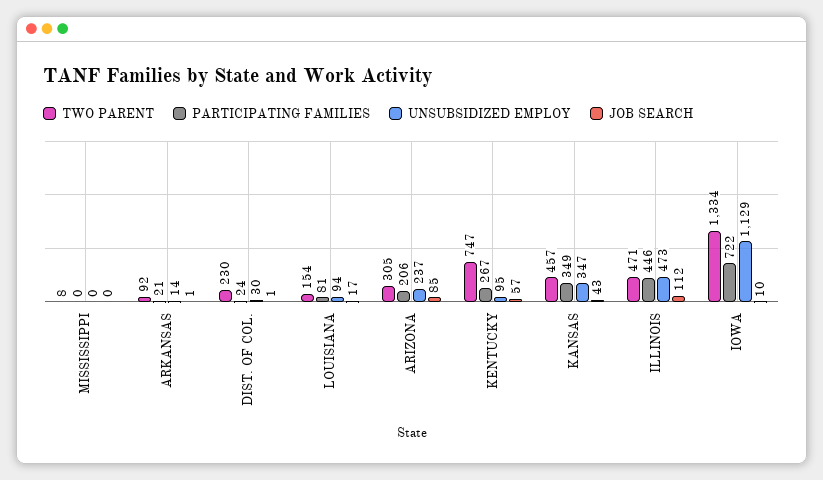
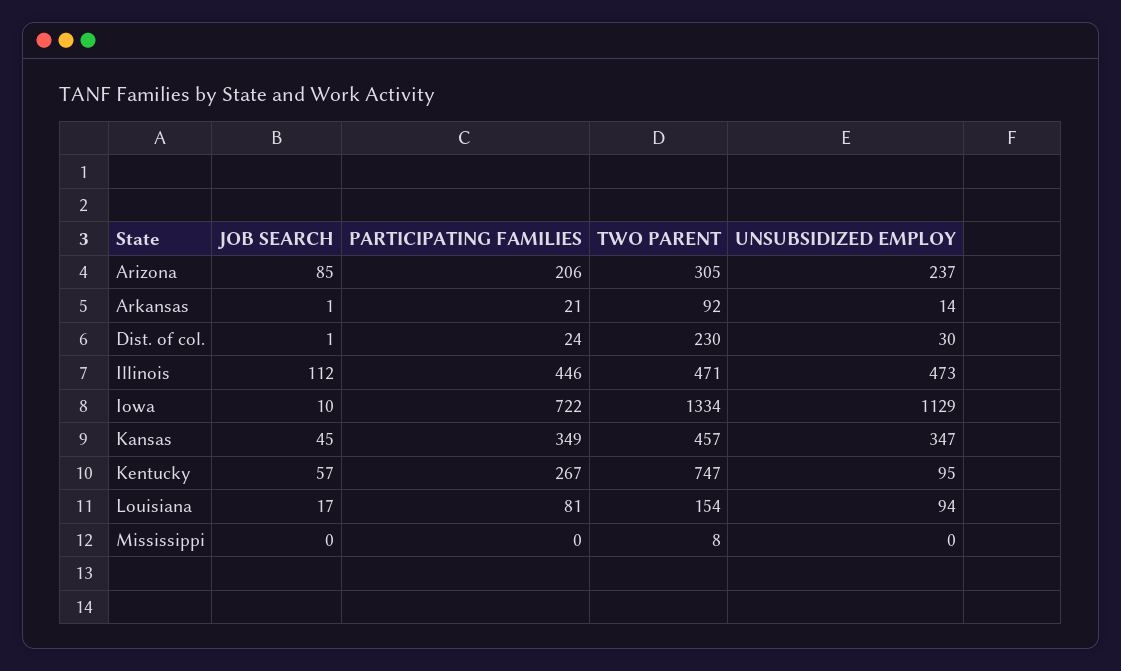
JOB SEARCH, KANSAS: 43 -> 45

